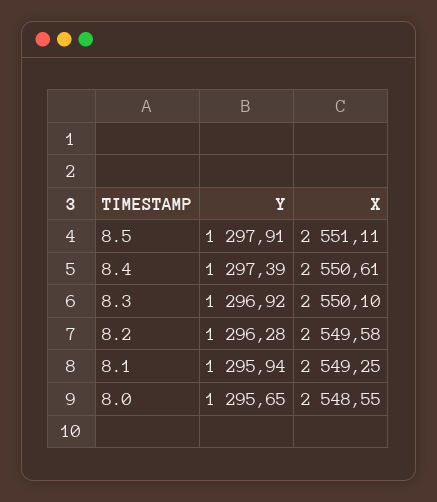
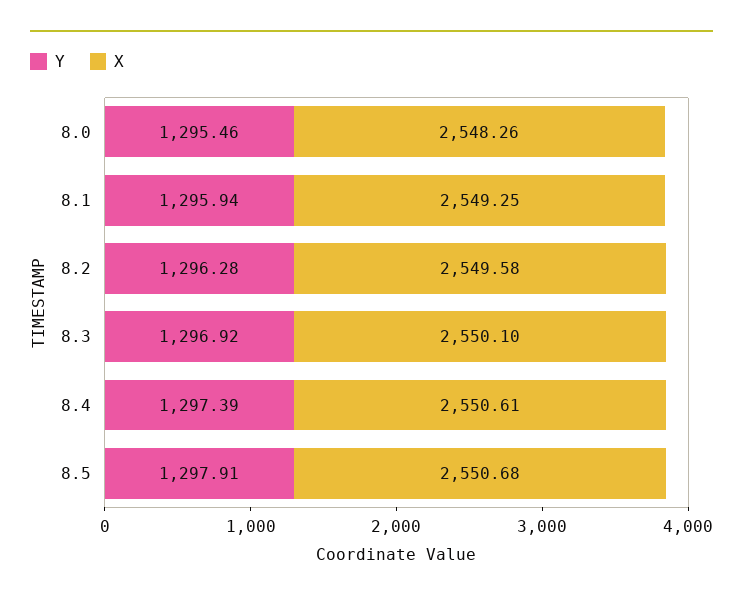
X, 8.5: 2551.11 -> 2550.68
Y, 8.0: 1295.65 -> 1295.46
X, 8.0: 2548.55 -> 2548.26

